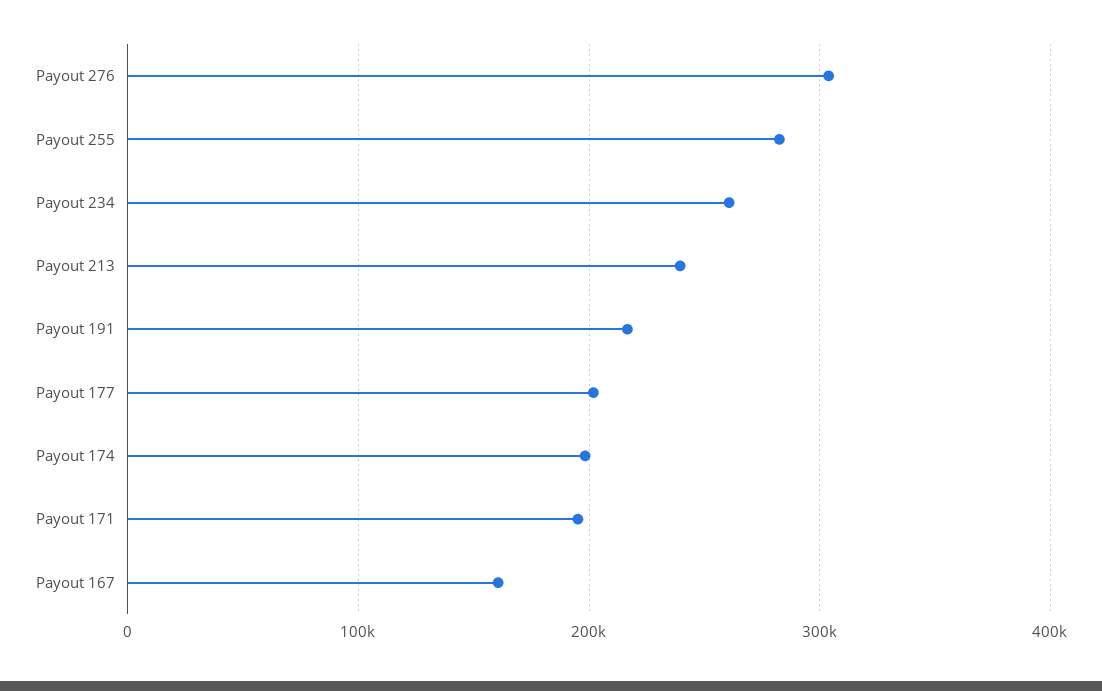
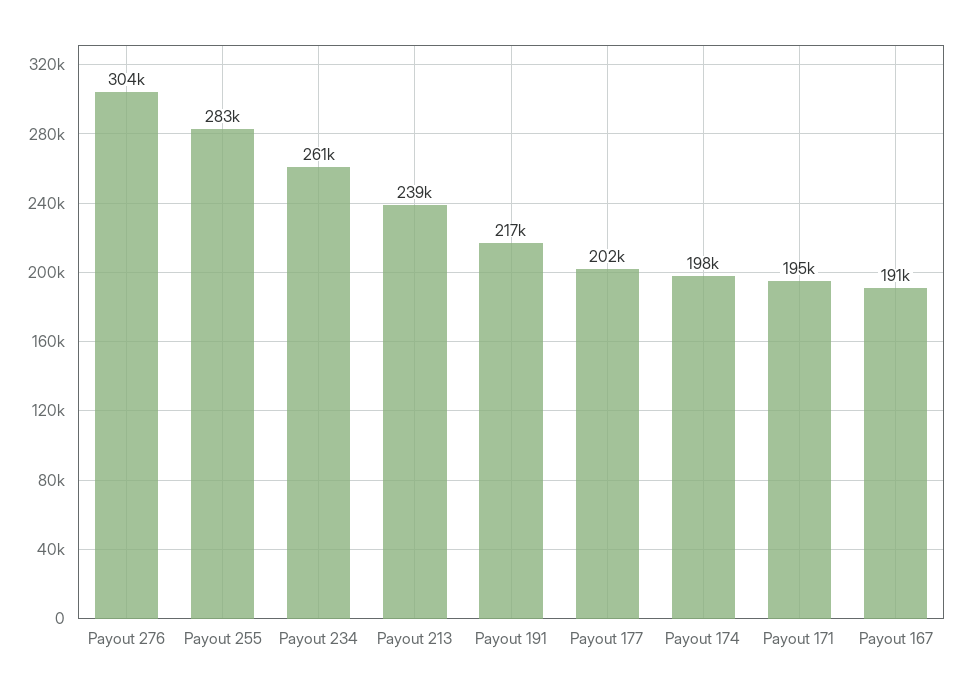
Payout 167: 160000 -> 191000

